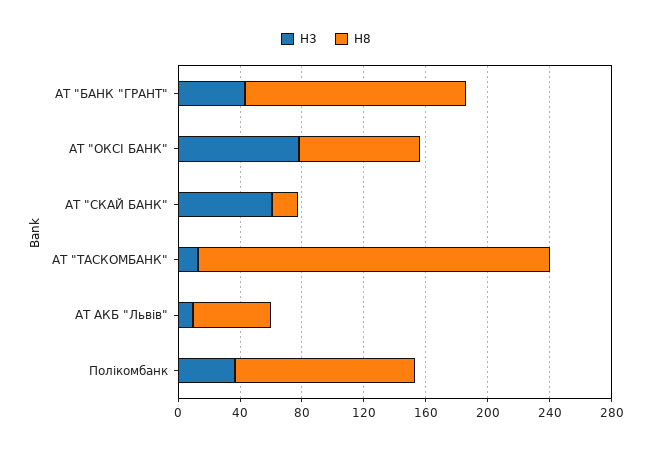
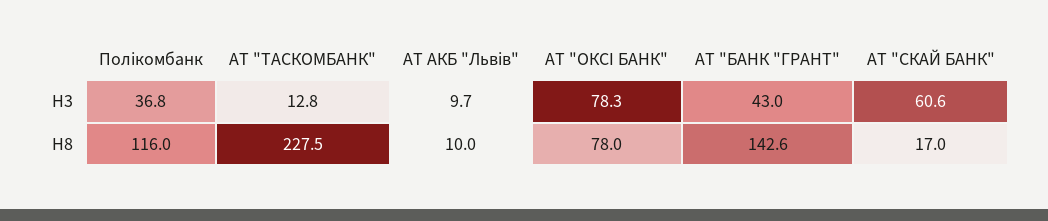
Н8, АТ АКБ "Львів": 50 -> 10

